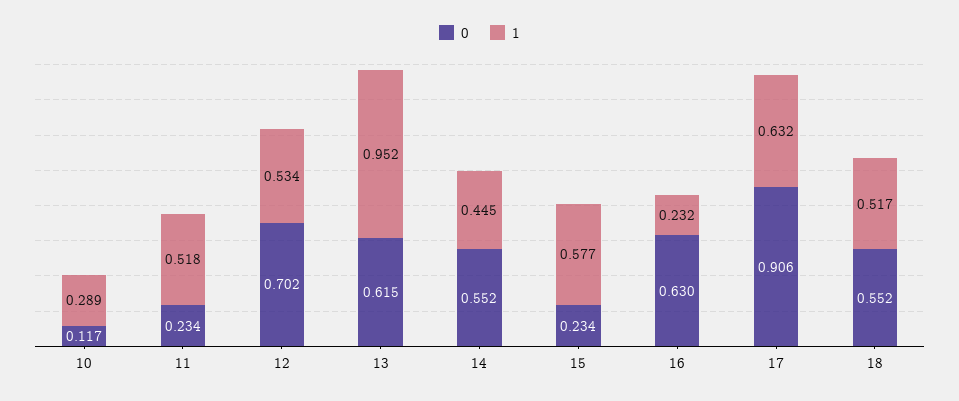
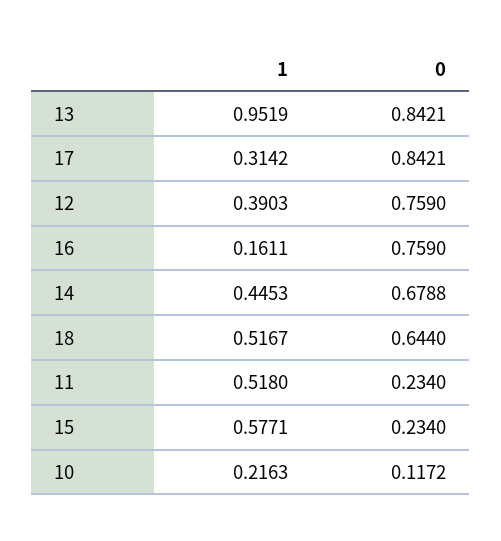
1, 10: 0.289 -> 0.2163
0, 12: 0.702 -> 0.759
1, 12: 0.534 -> 0.3903
0, 13: 0.615 -> 0.8421
0, 14: 0.552 -> 0.6788
0, 16: 0.63 -> 0.759
1, 16: 0.232 -> 0.1611
0, 17: 0.906 -> 0.8421
1, 17: 0.632 -> 0.3142
0, 18: 0.552 -> 0.644

